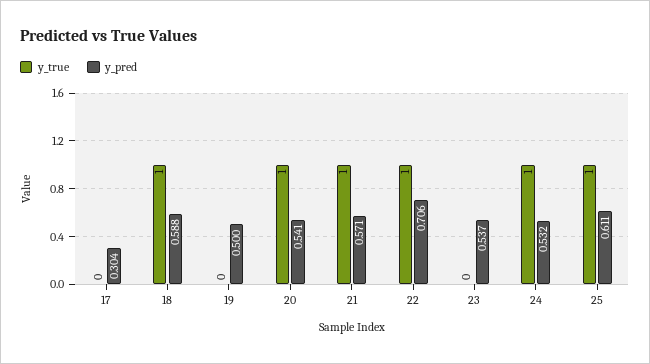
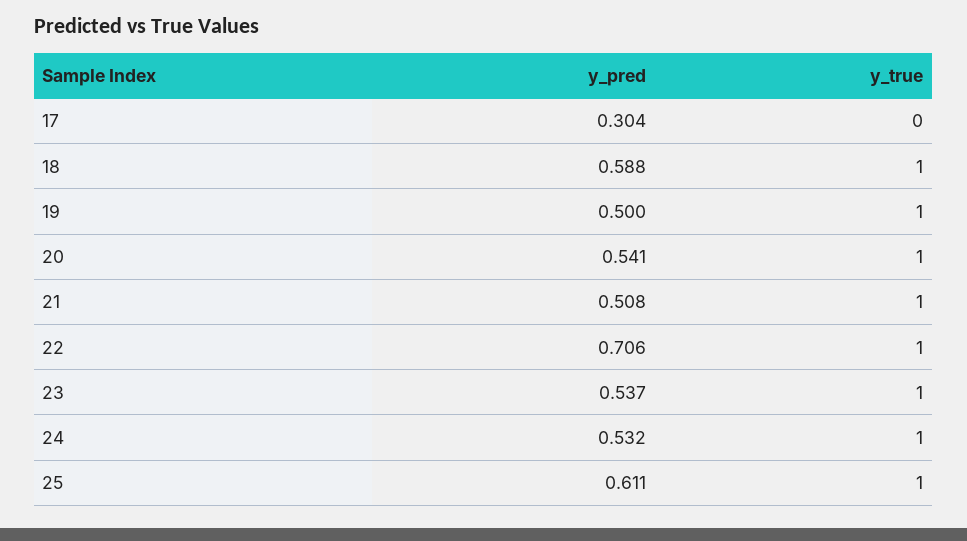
y_true, 19: 0 -> 1
y_pred, 21: 0.571 -> 0.508
y_true, 23: 0 -> 1

